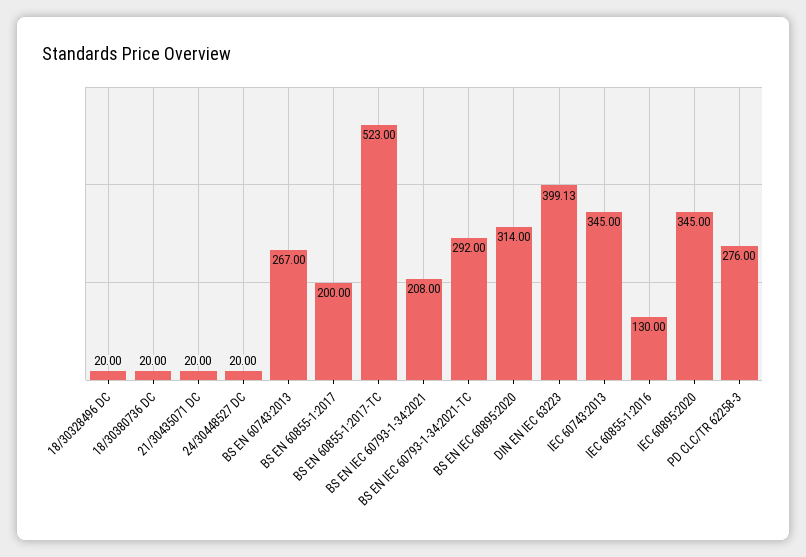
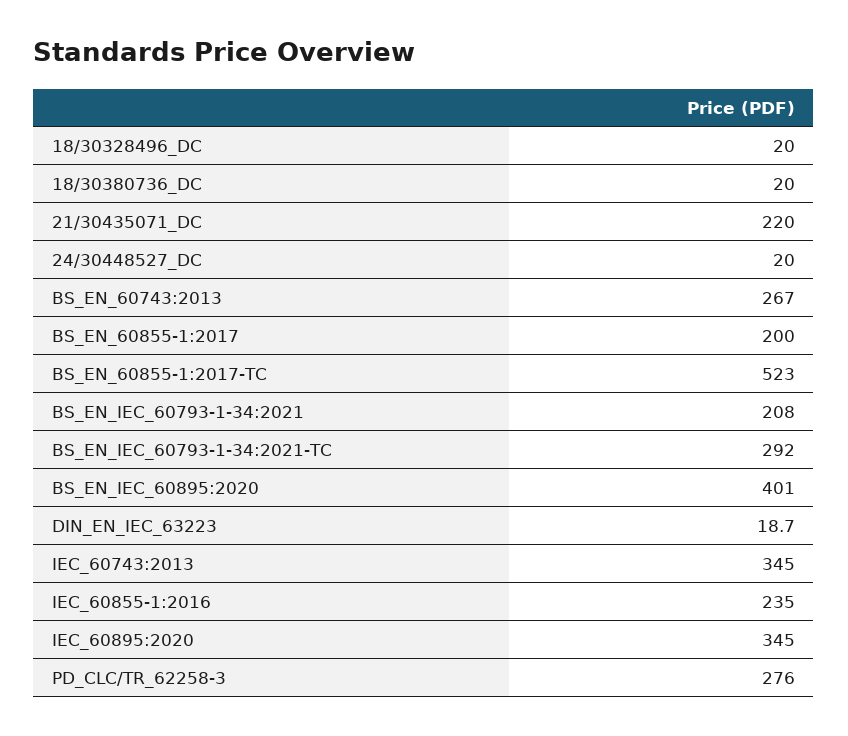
21/30435071 DC: 20 -> 220
BS EN IEC 60895:2020: 314 -> 401
DIN EN IEC 63223: 399.13 -> 18.7
IEC 60855-1:2016: 130 -> 235

